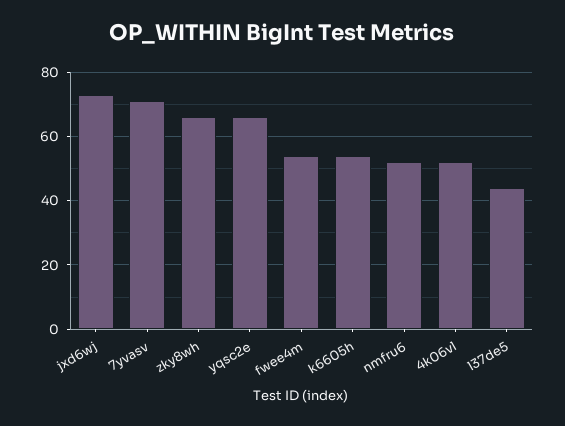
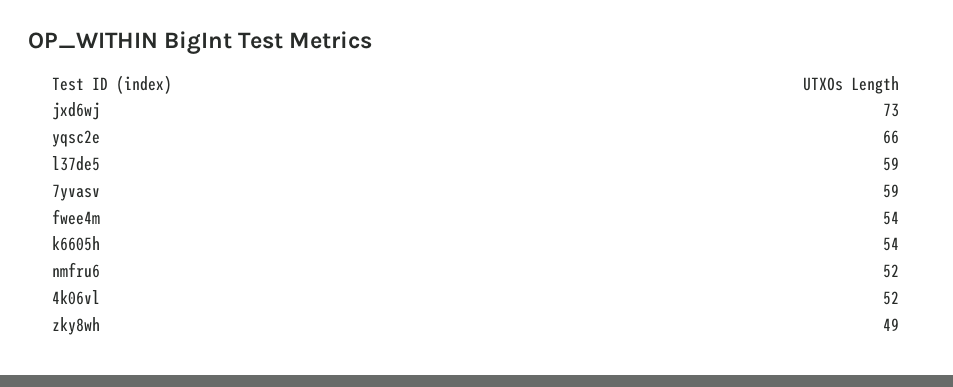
7yvasv: 70 -> 59
zky8wh: 65 -> 49
l37de5: 45 -> 59

